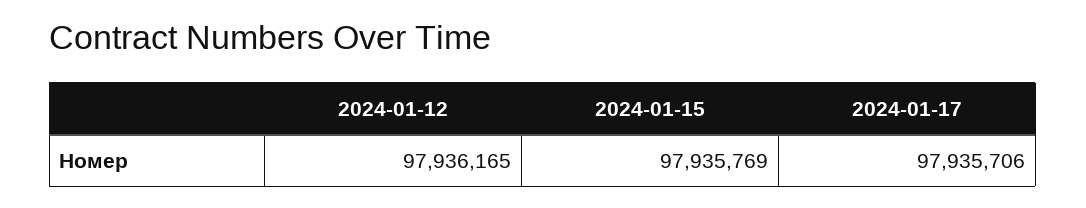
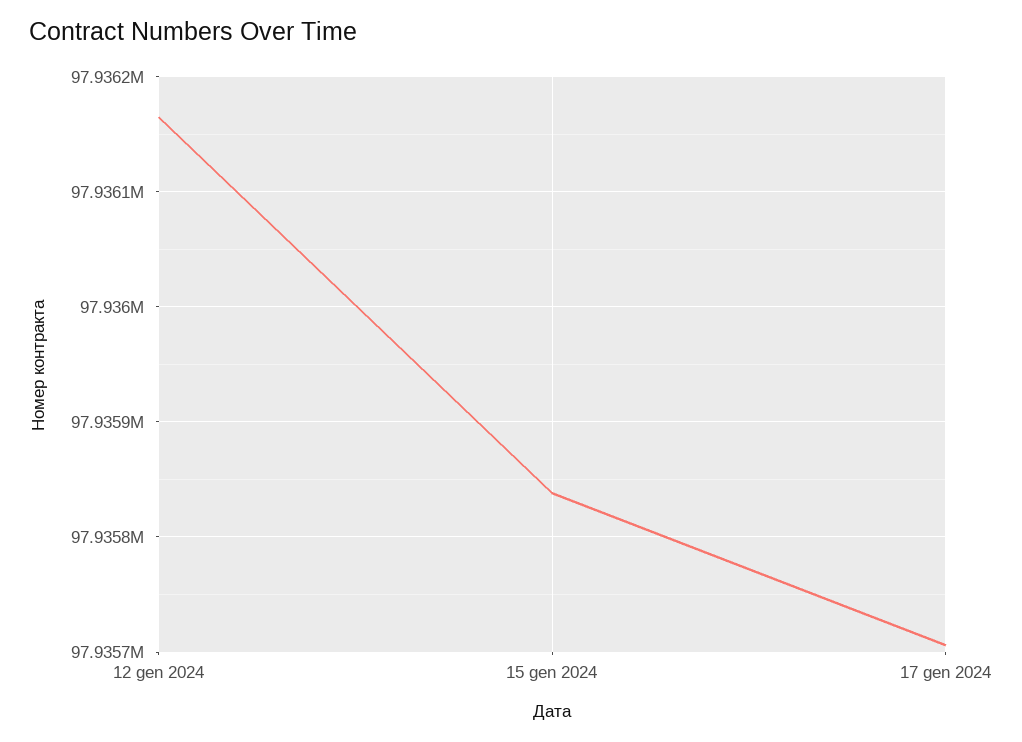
2024-01-15: 97935769 -> 97935840

